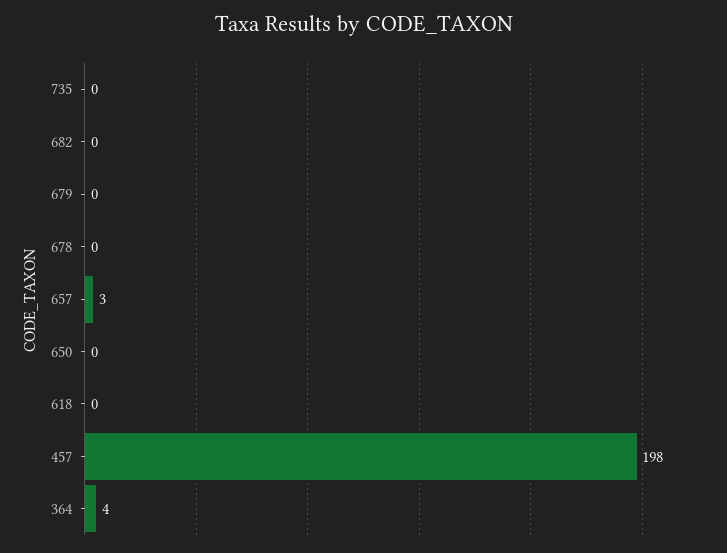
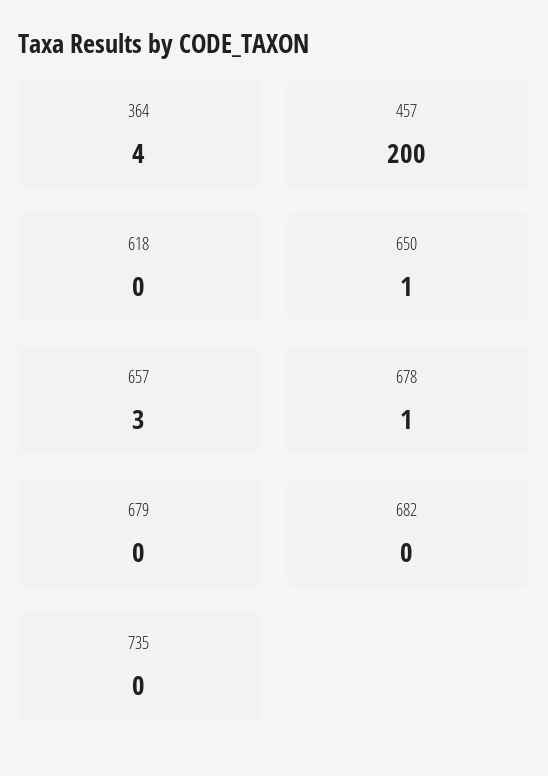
678: 0 -> 1
650: 0 -> 1
457: 198 -> 200

